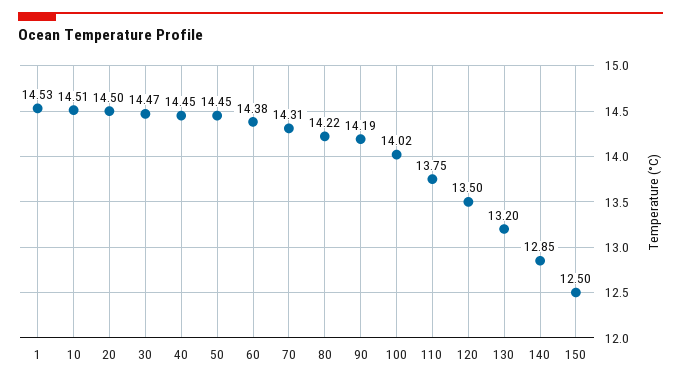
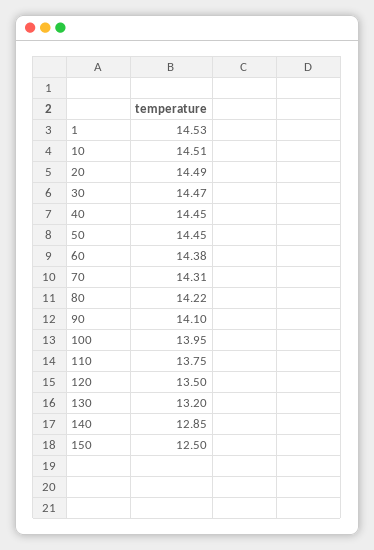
20: 14.5 -> 14.49
90: 14.19 -> 14.1
100: 14.02 -> 13.95

